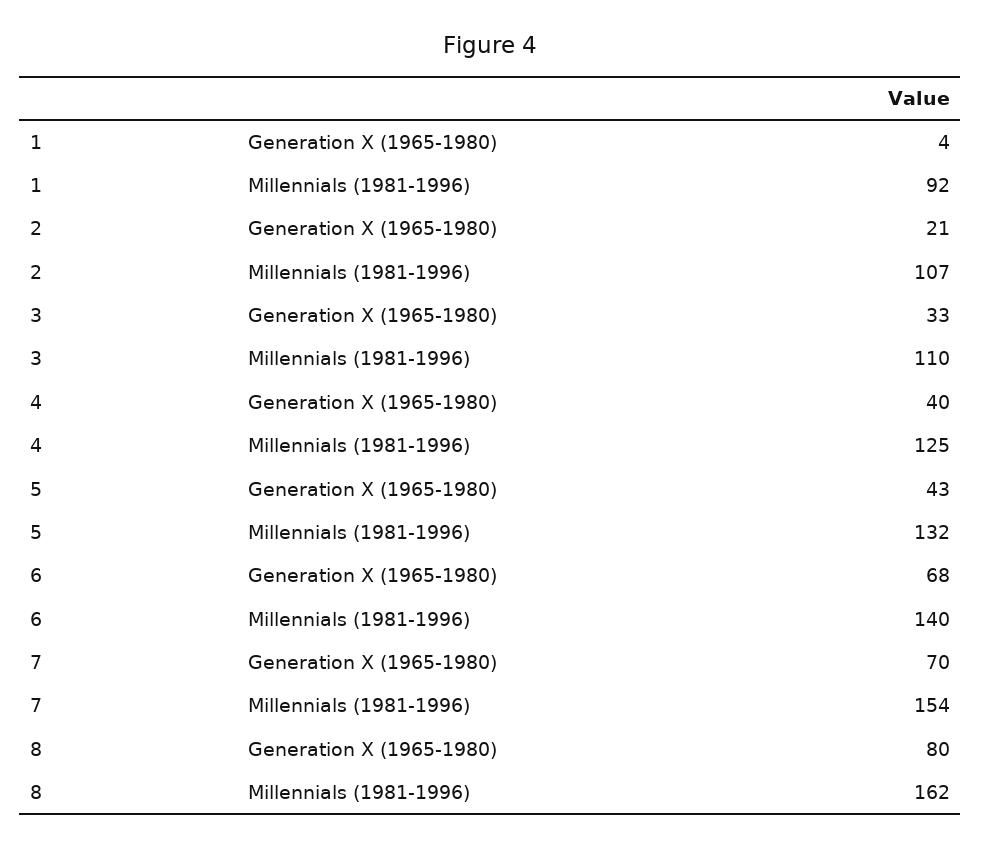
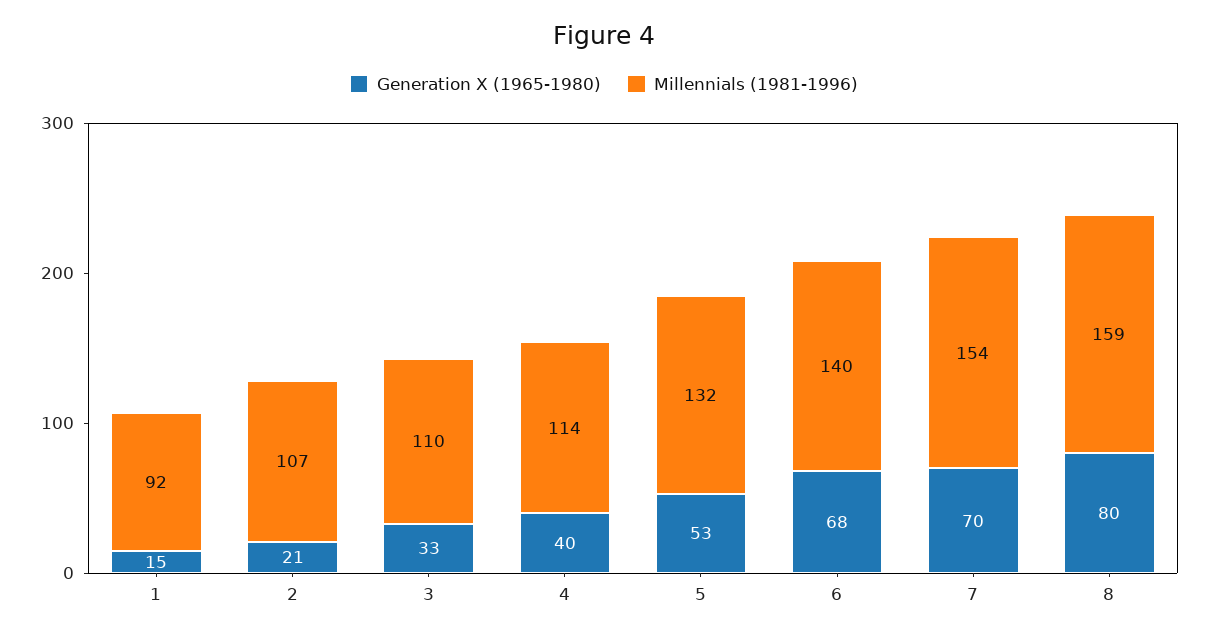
Generation X (1965-1980), 1: 4 -> 15
Millennials (1981-1996), 4: 125 -> 114
Generation X (1965-1980), 5: 43 -> 53
Millennials (1981-1996), 8: 162 -> 159

